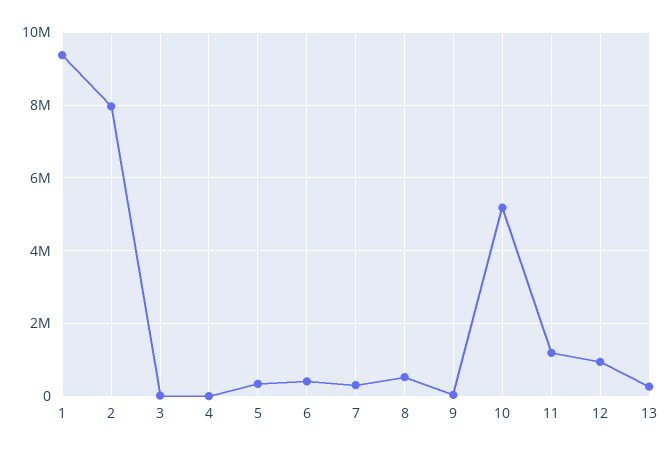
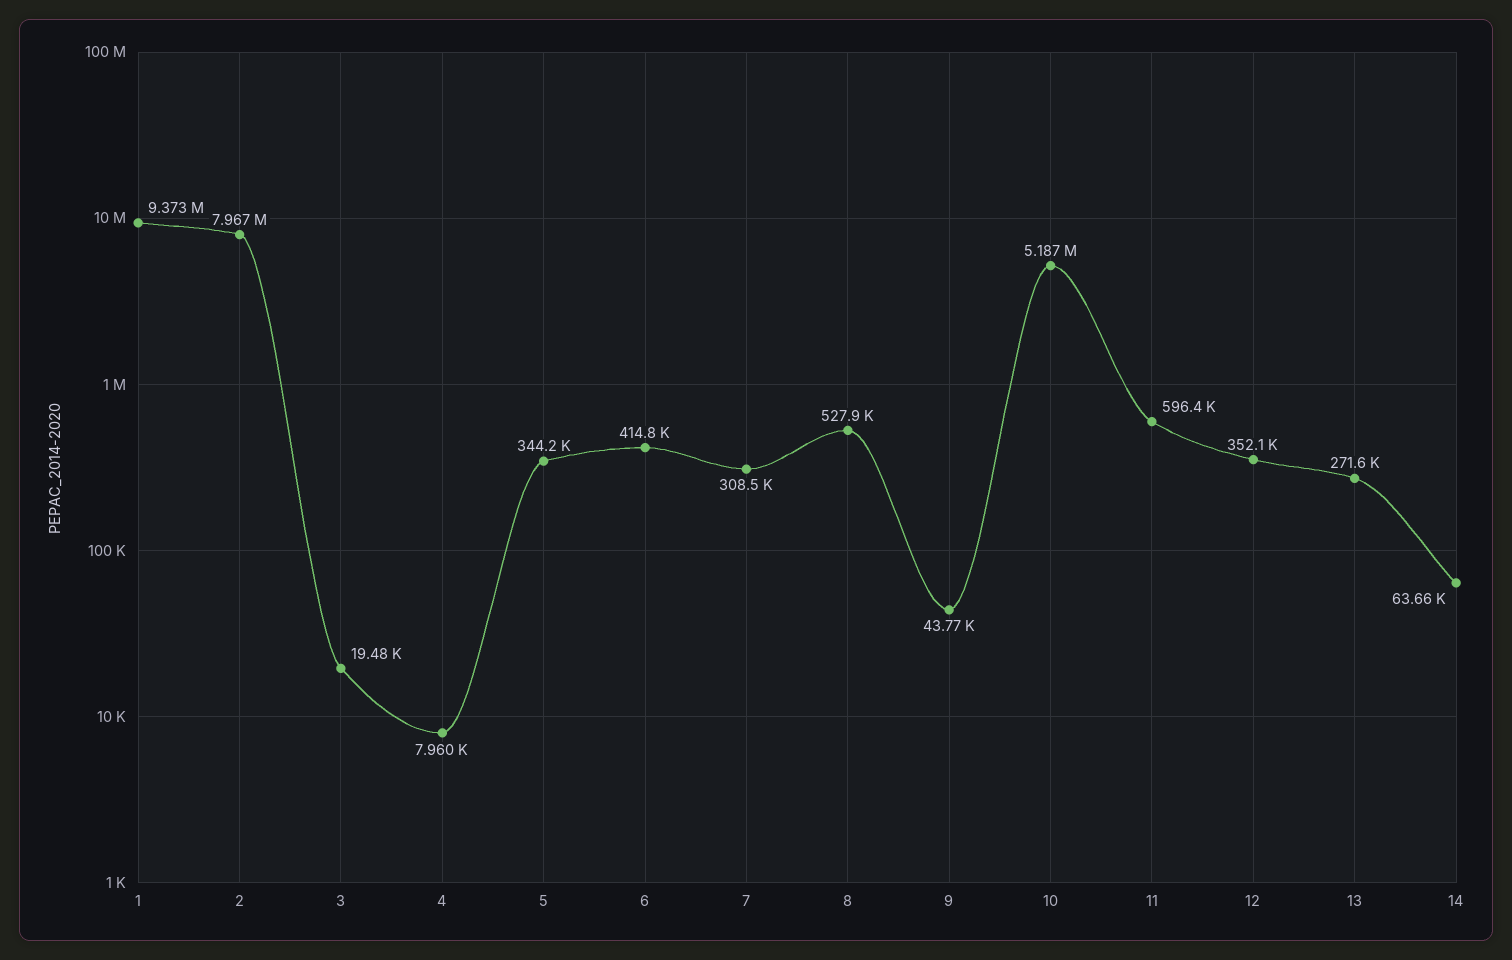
11: 1200000 -> 596400
12: 1000000 -> 352100
14: none -> 63660

